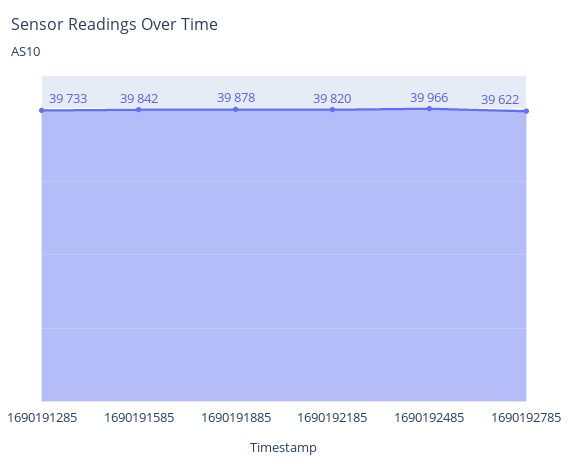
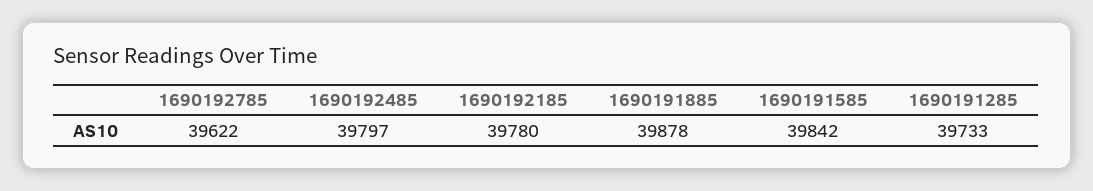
1690192185: 39820 -> 39780
1690192485: 39966 -> 39797

